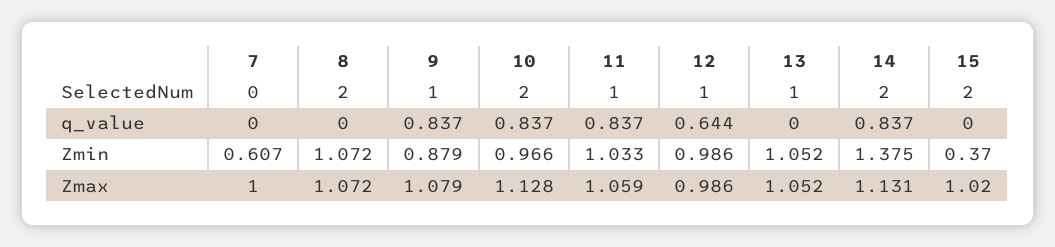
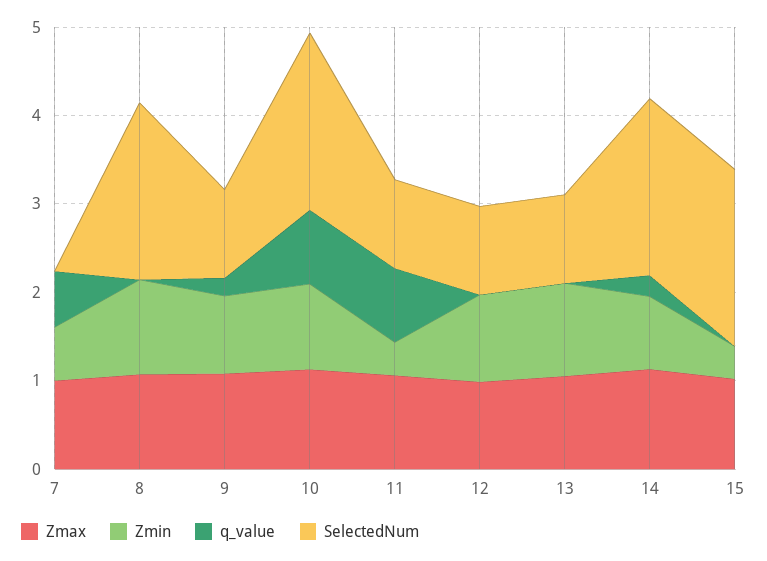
q_value, 7: 0 -> 0.6
q_value, 9: 0.837 -> 0.2
q_value, 12: 0.644 -> 0
q_value, 14: 0.837 -> 0.2
Zmin, 11: 1.033 -> 0.4
Zmin, 14: 1.375 -> 0.8

